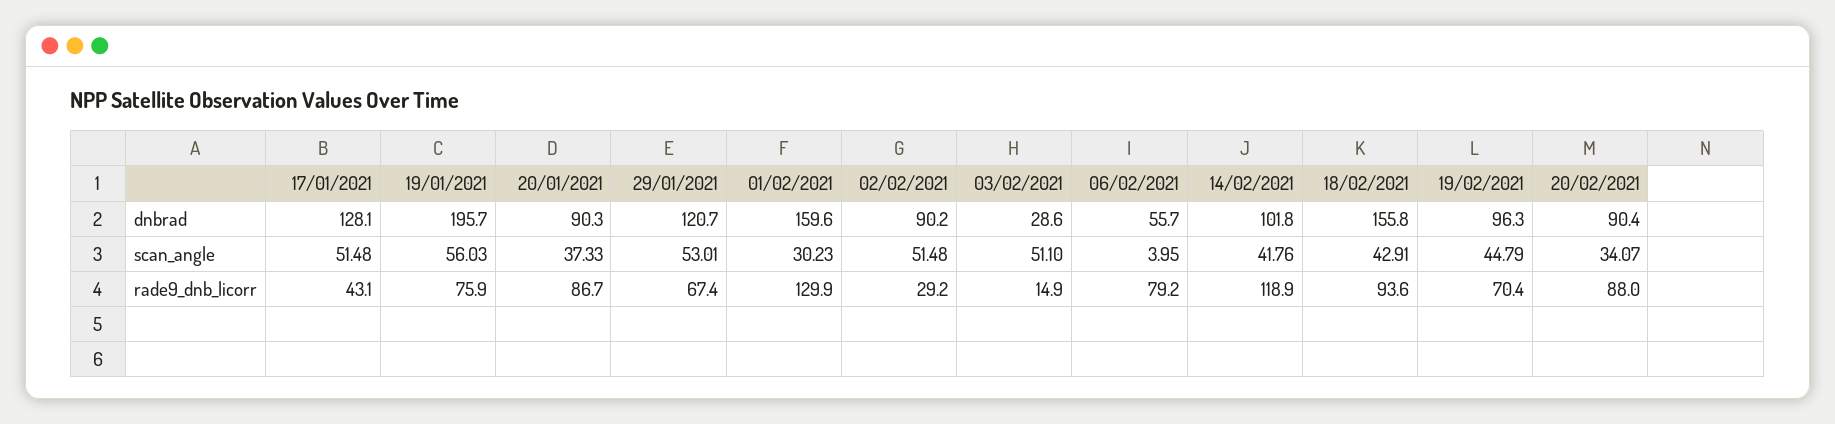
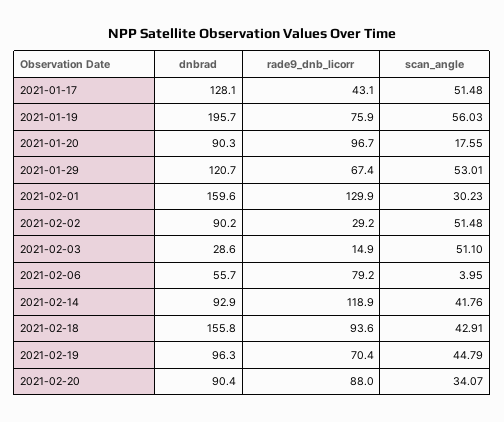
14/02/2021, dnbrad: 101.8 -> 92.9
20/01/2021, scan_angle: 37.33 -> 17.55
20/01/2021, rade9_dnb_licorr: 86.7 -> 96.7

